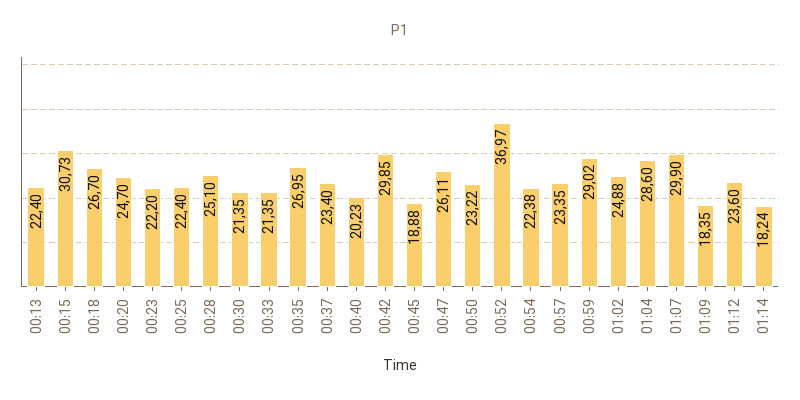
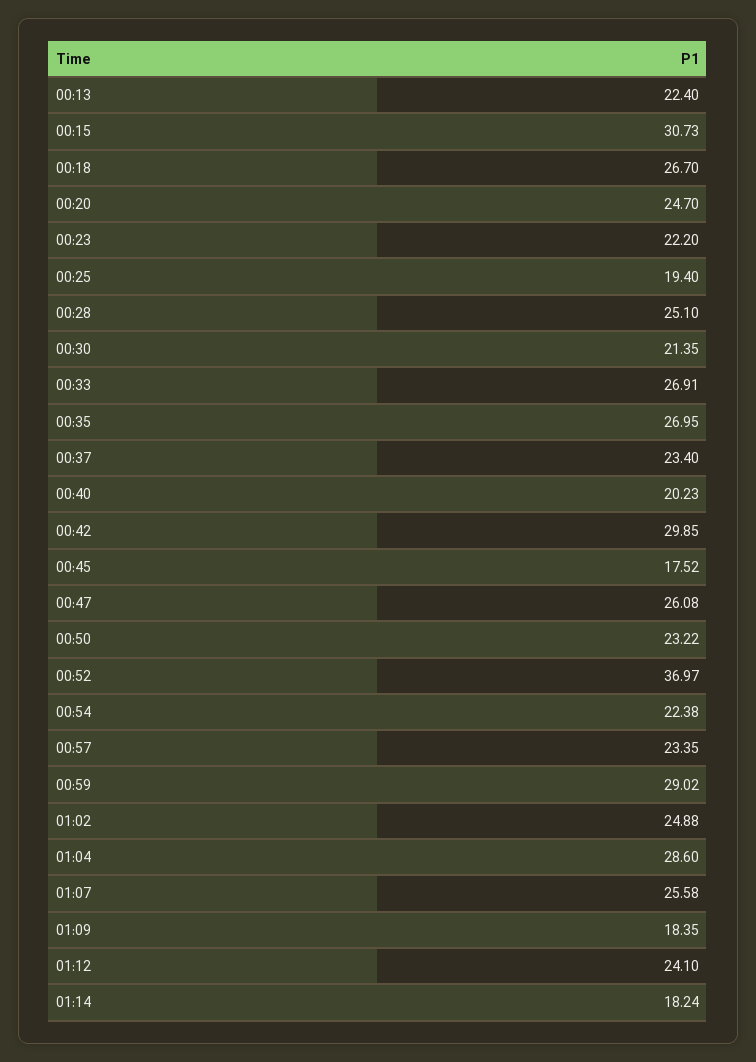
00:25: 22.4 -> 19.4
00:33: 21.35 -> 26.91
00:45: 18.88 -> 17.52
00:47: 26.11 -> 26.08
01:07: 29.9 -> 25.58
01:12: 23.6 -> 24.1

